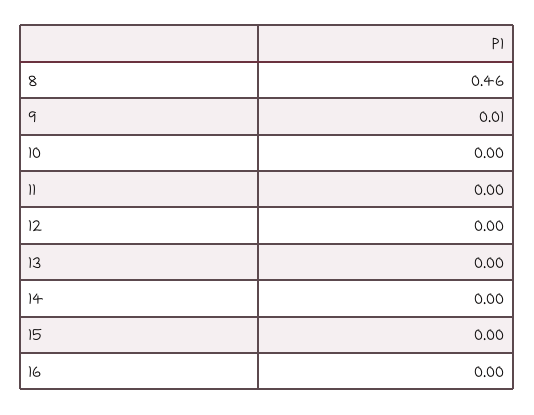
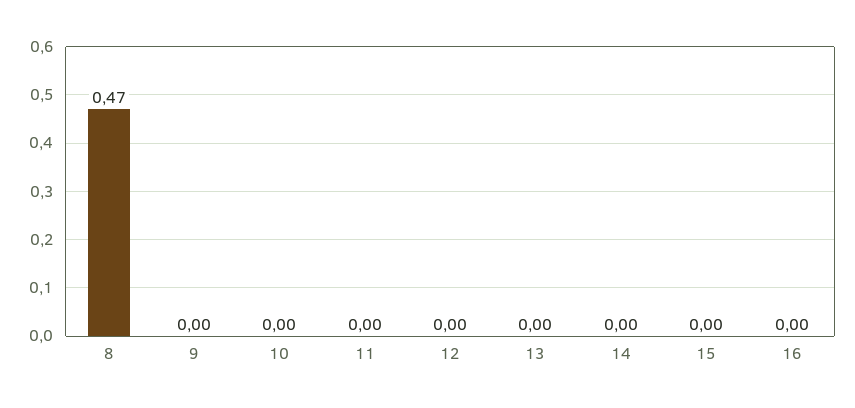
8: 0.46 -> 0.47
9: 0.01 -> 0

